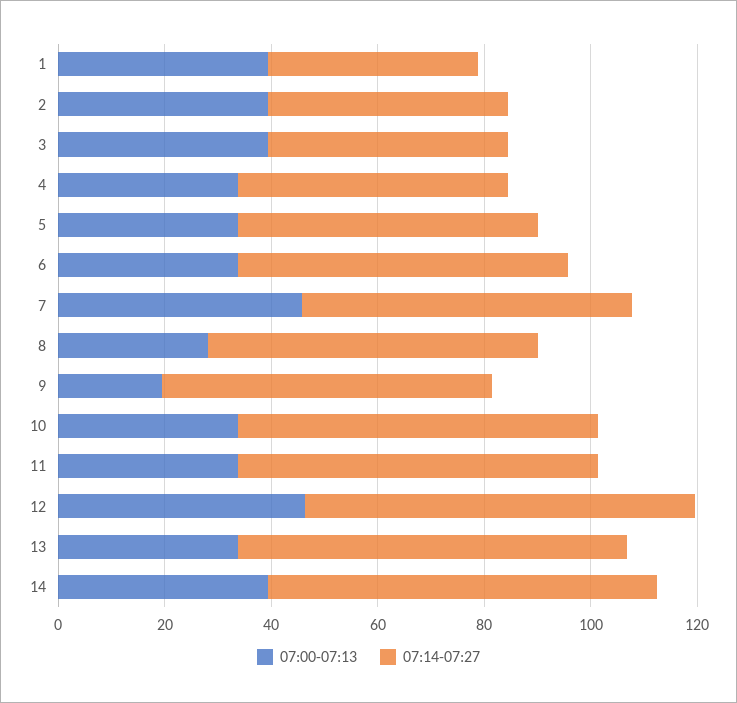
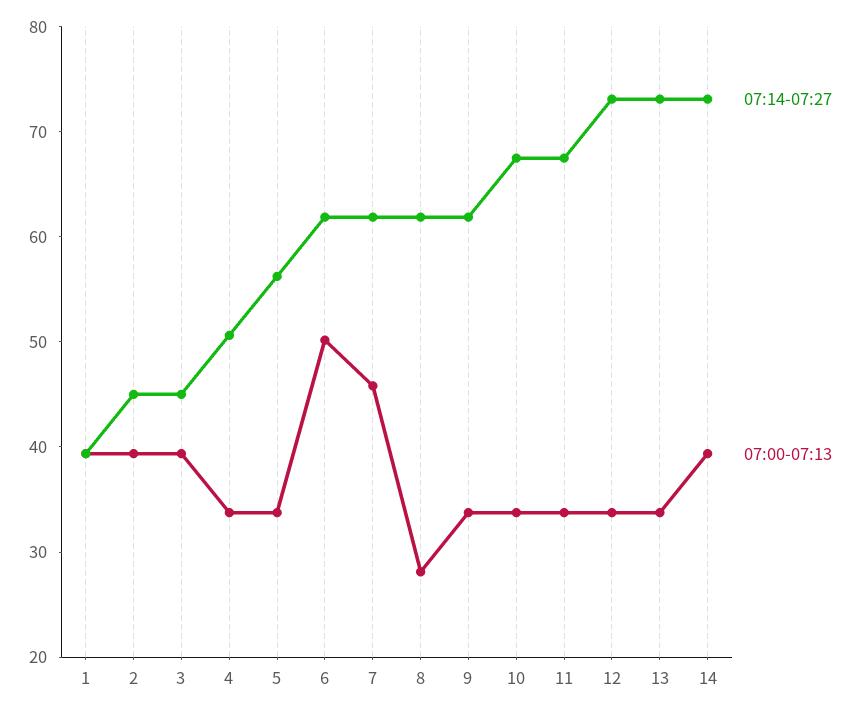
07:00-07:13, 6: 35 -> 50
07:00-07:13, 9: 20 -> 34
07:00-07:13, 12: 45 -> 34

